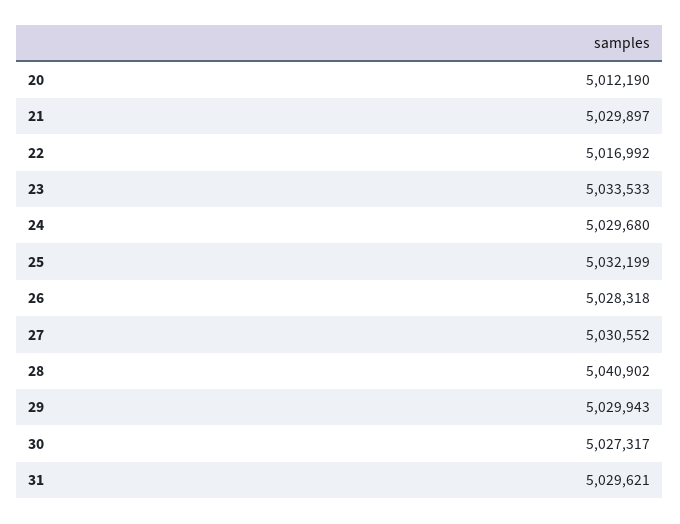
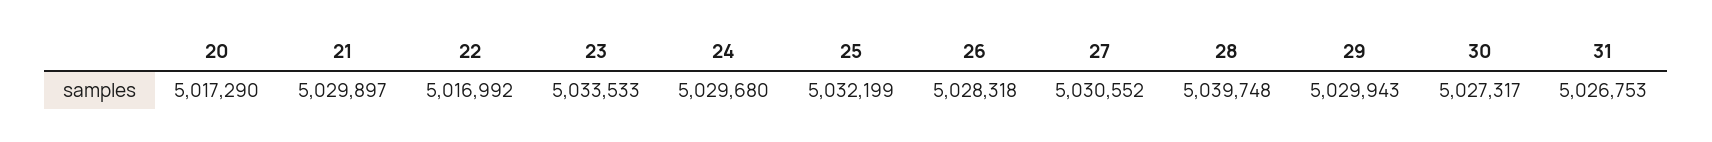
20: 5012190 -> 5017290
28: 5040902 -> 5039748
31: 5029621 -> 5026753

